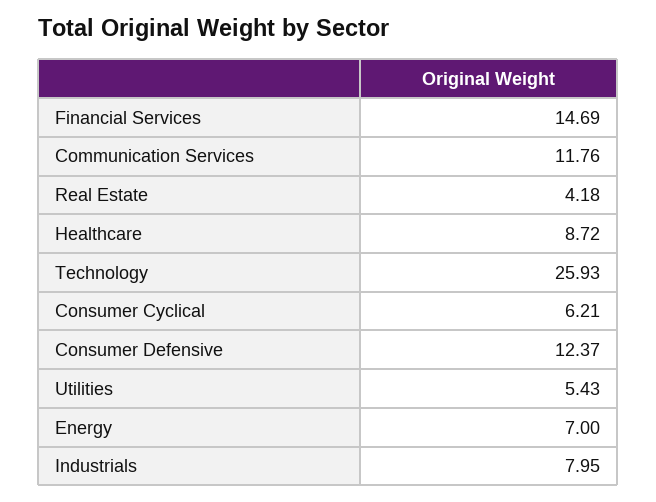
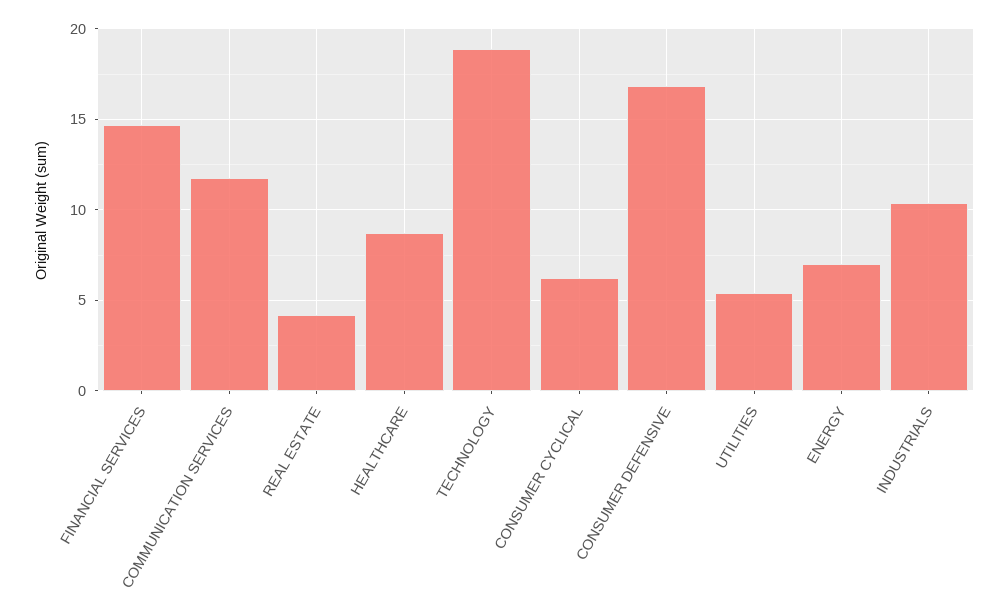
Technology: 25.93 -> 19
Consumer Defensive: 12.37 -> 17
Industrials: 7.95 -> 10.5

